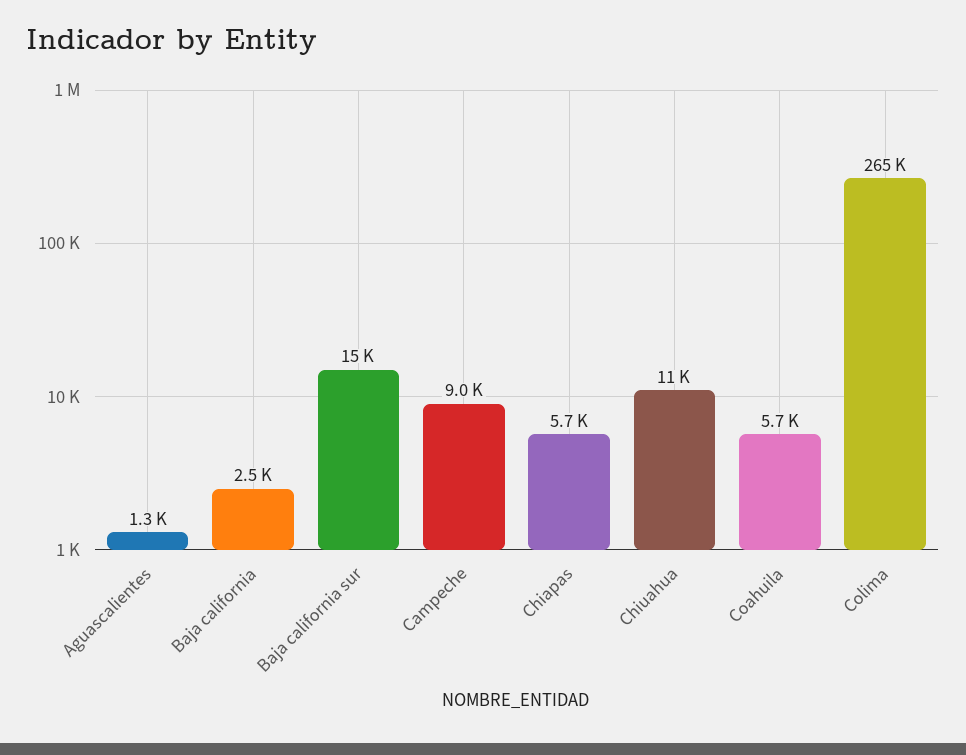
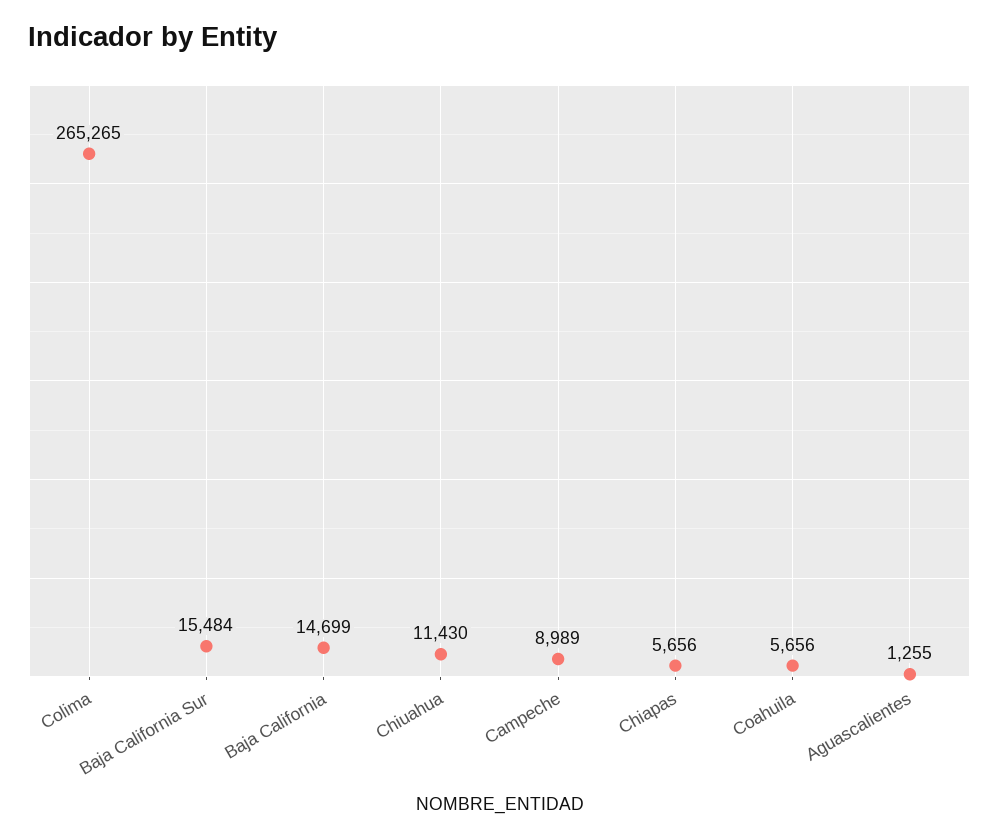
Baja california: 2500 -> 14699

